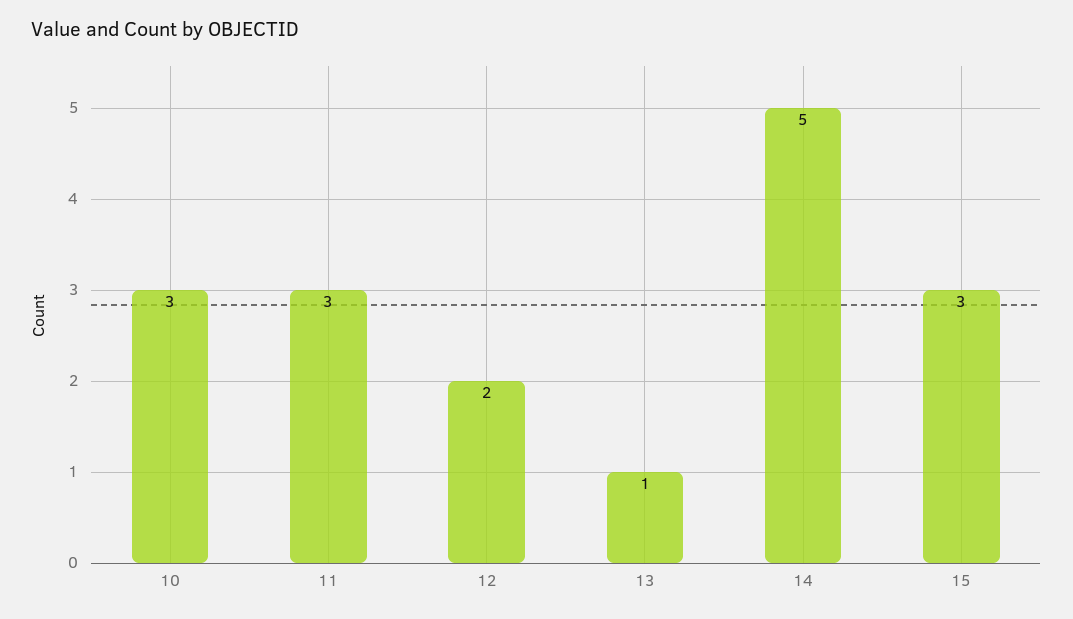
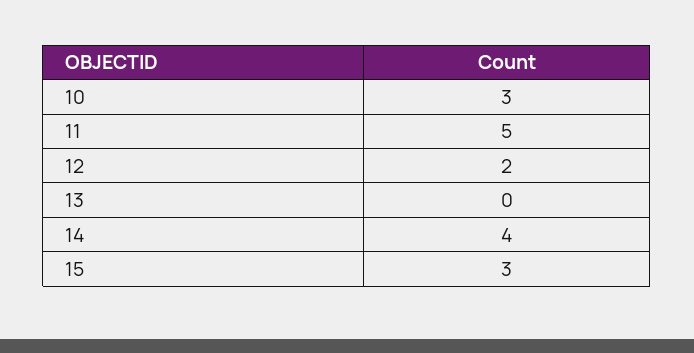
11: 3 -> 5
13: 1 -> 0
14: 5 -> 4

